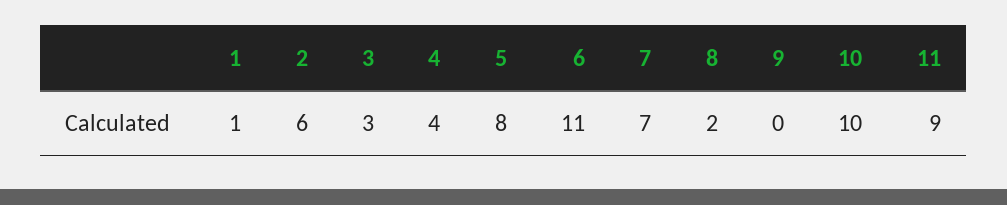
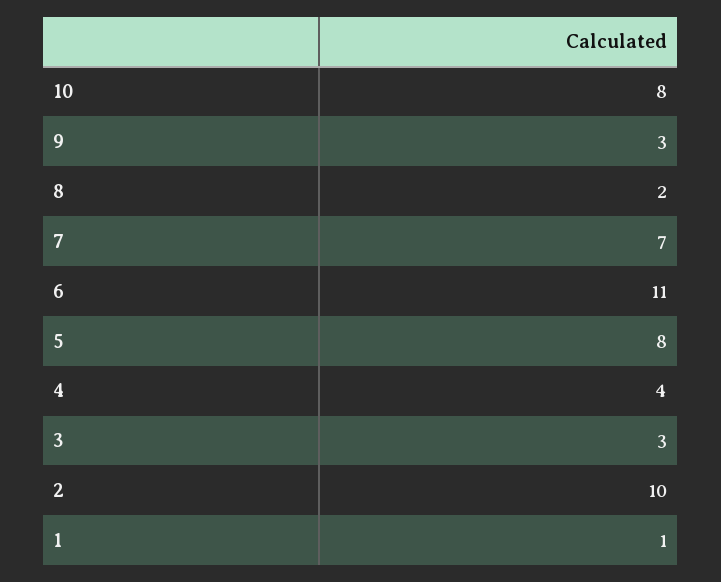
2: 6 -> 10
9: 0 -> 3
10: 10 -> 8
11: 9 -> none

